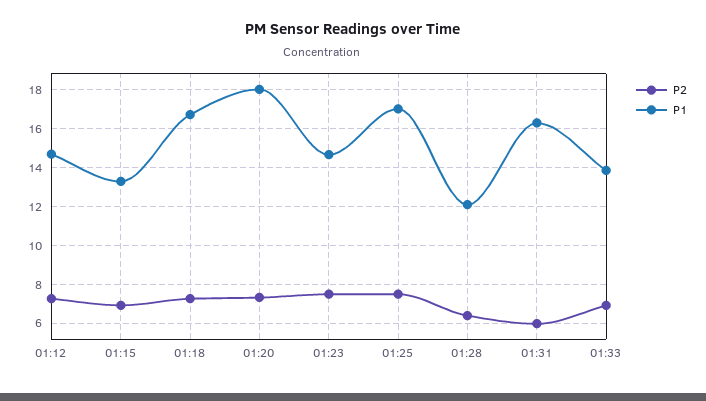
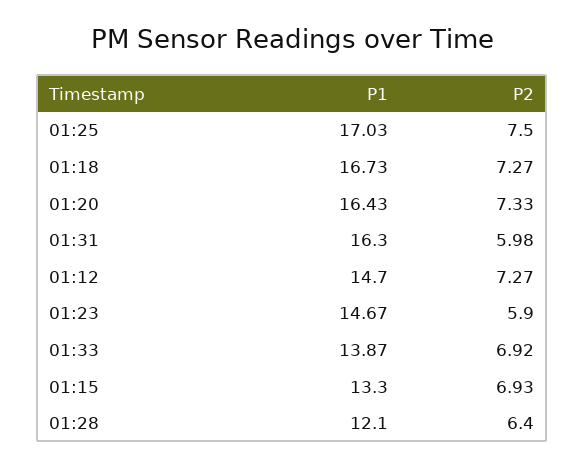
P1, 01:20: 18 -> 16.43
P2, 01:23: 7.5 -> 5.9

